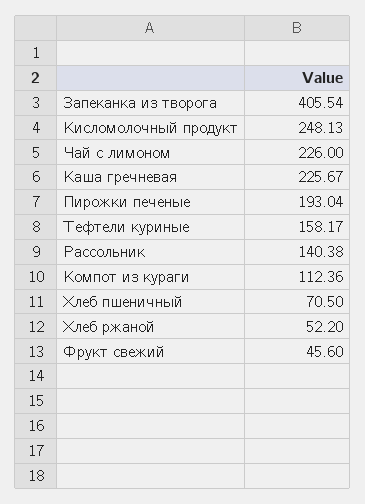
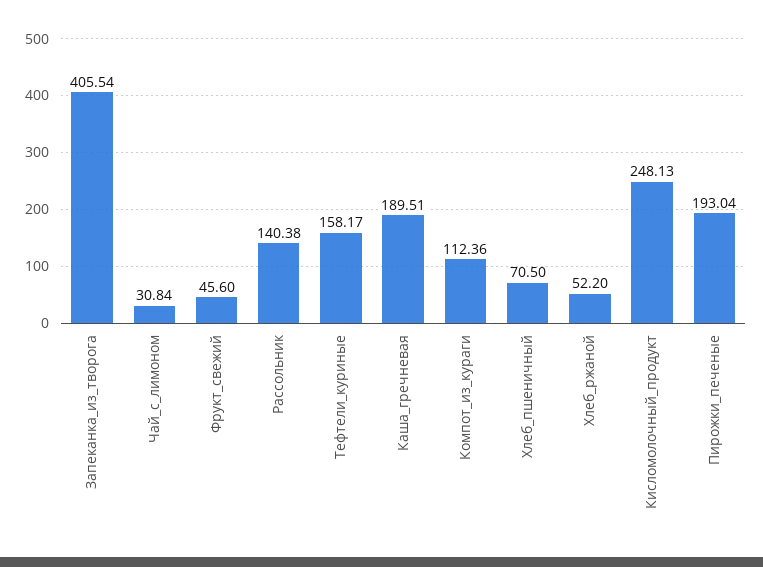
Чай с лимоном: 226 -> 30.84
Каша гречневая: 225.67 -> 189.51

